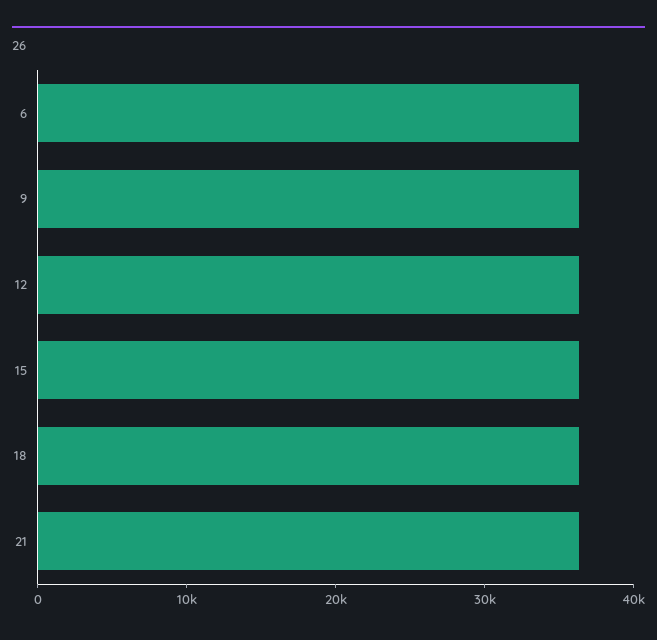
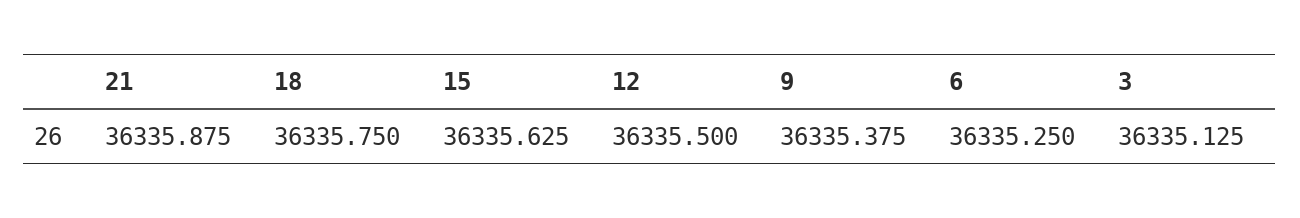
3: none -> 36335.125

